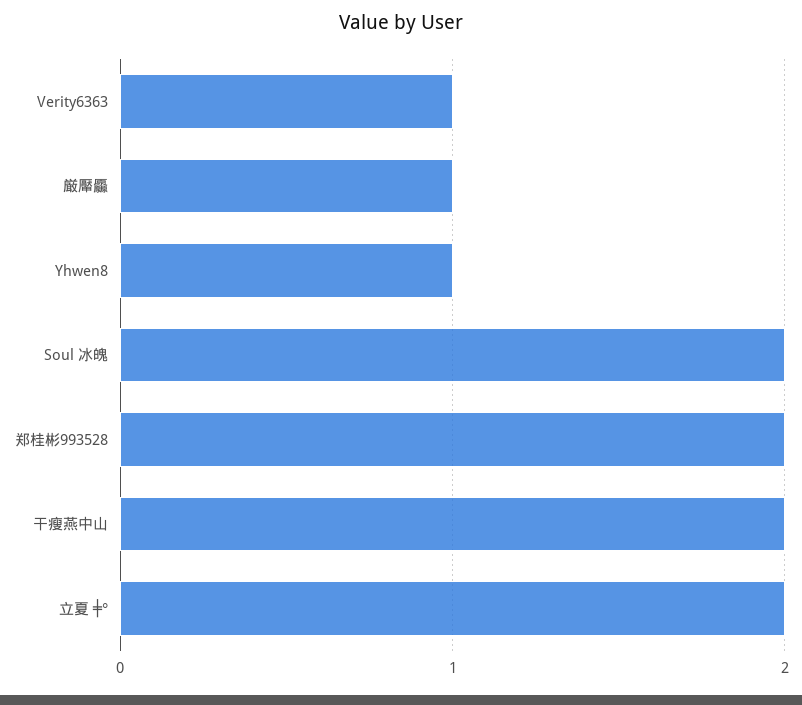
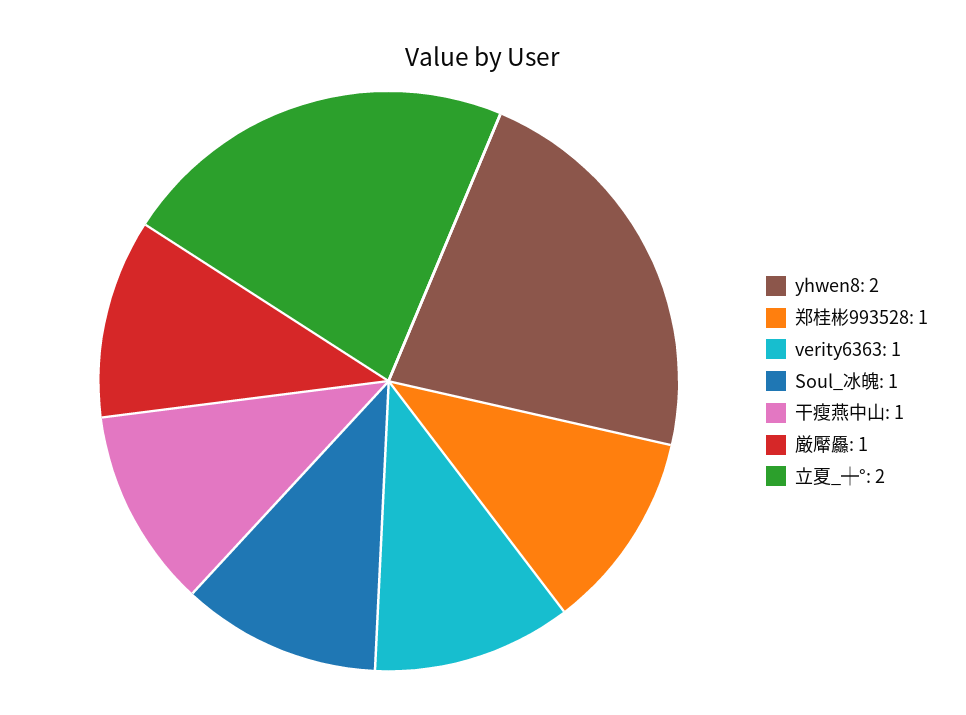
Yhwen8: 1 -> 2
Soul 冰魄: 2 -> 1
郑桂彬993528: 2 -> 1
干瘦燕中山: 2 -> 1

